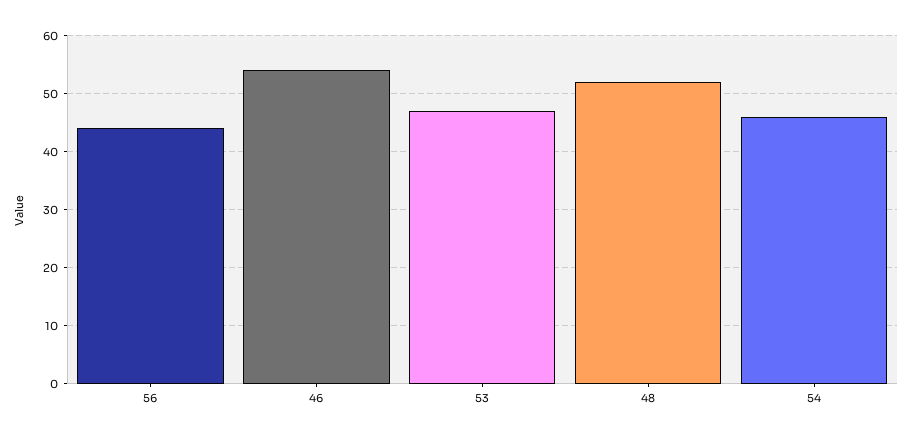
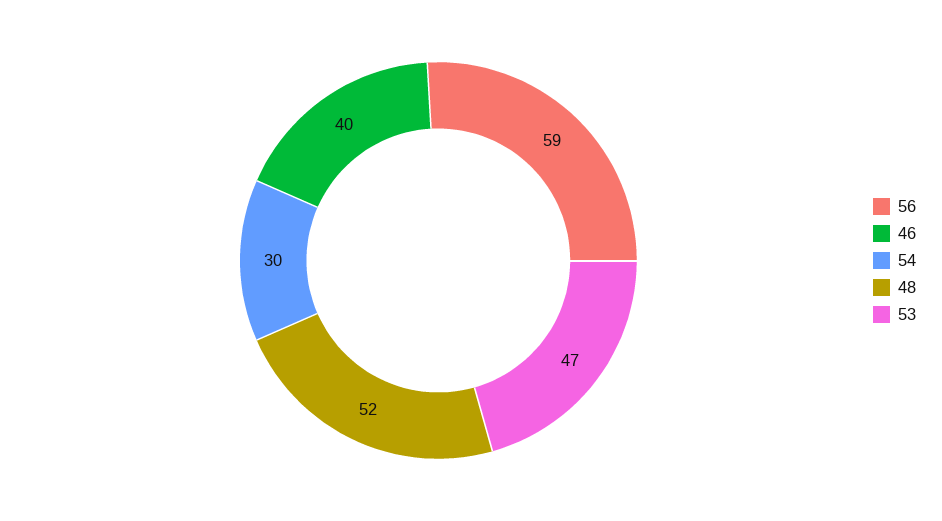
56: 45 -> 59
46: 55 -> 40
54: 45 -> 30

